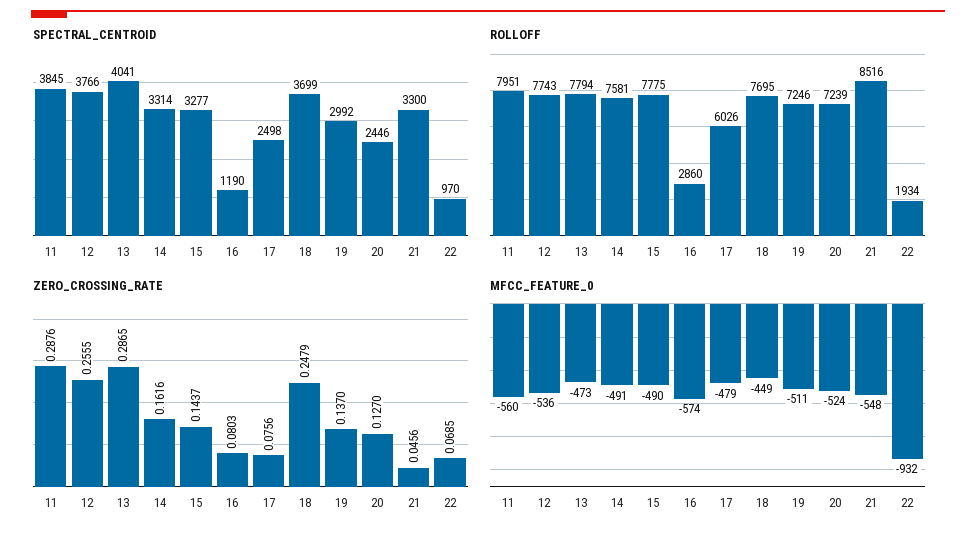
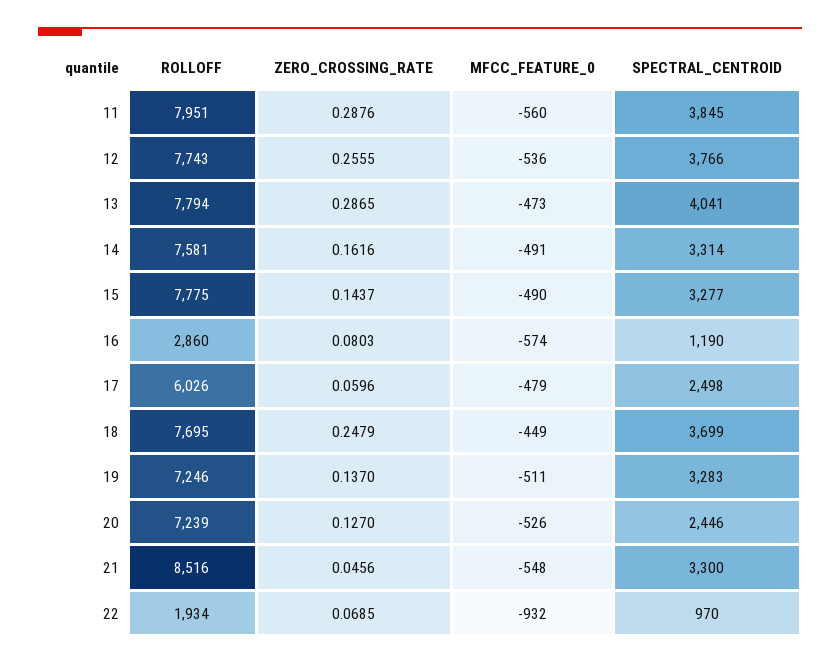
SPECTRAL_CENTROID, 19: 2992 -> 3283
ZERO_CROSSING_RATE, 17: 0.0756 -> 0.0596
MFCC_FEATURE_0, 20: -524 -> -526

